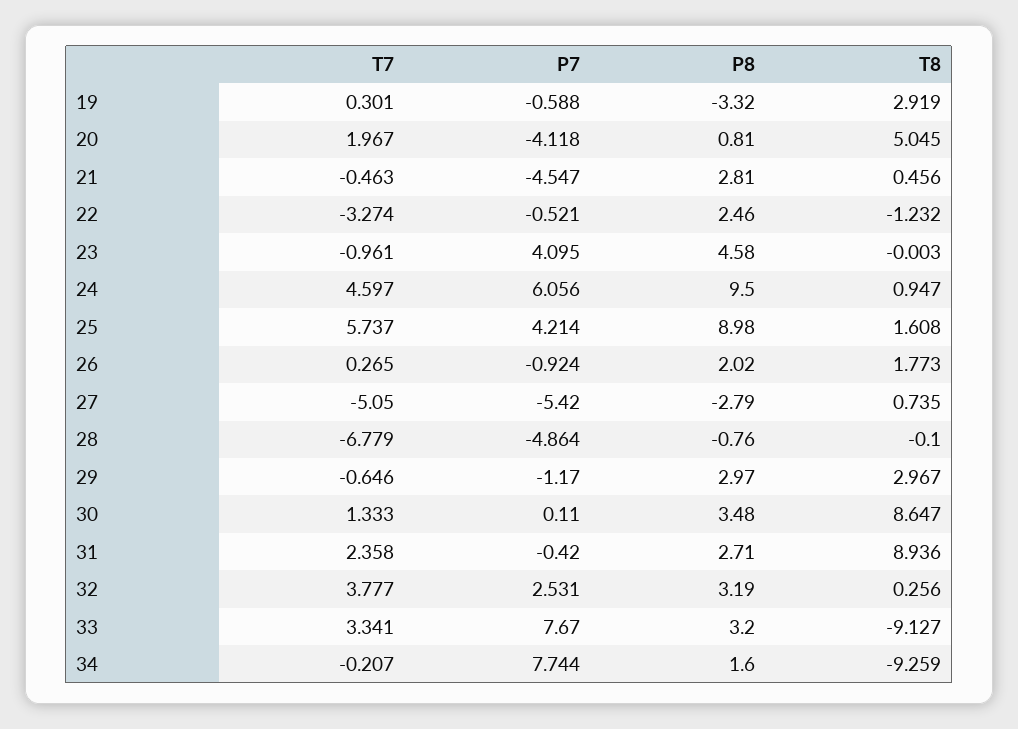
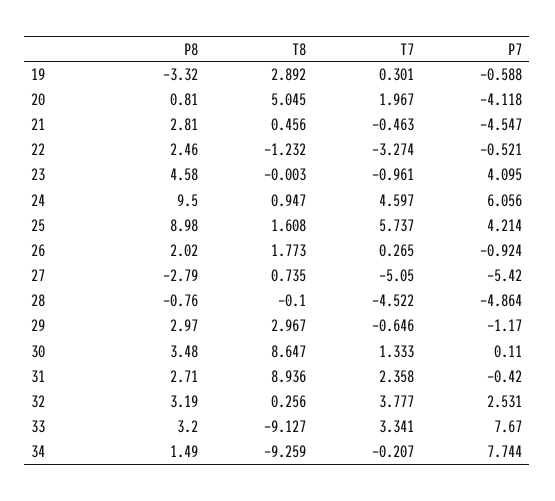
T8, 19: 2.919 -> 2.892
T7, 28: -6.779 -> -4.522
P8, 34: 1.6 -> 1.49

